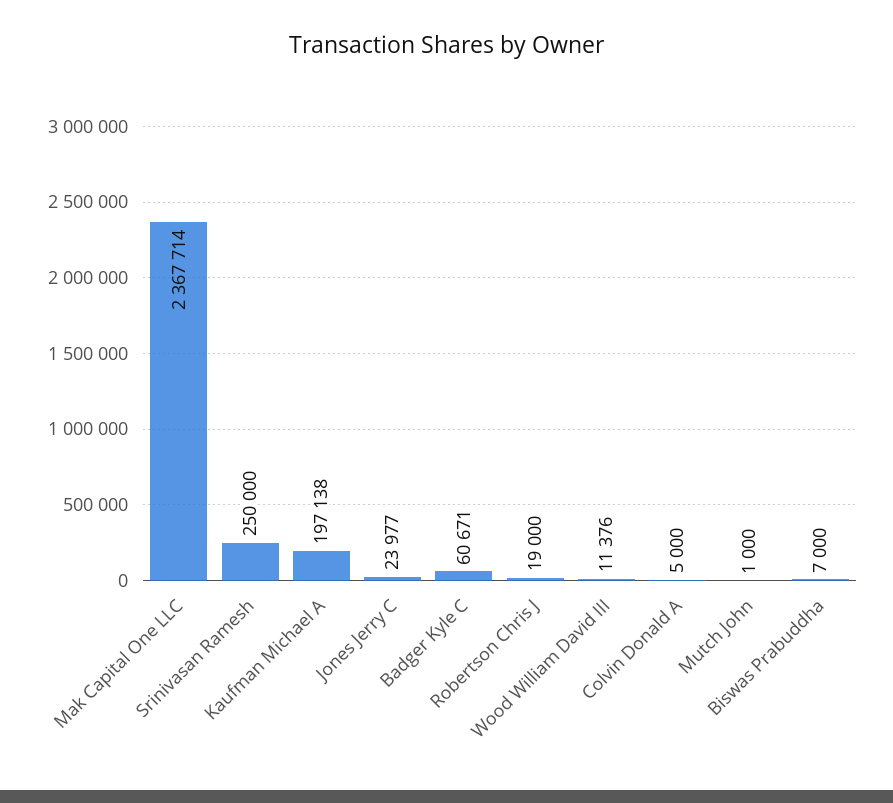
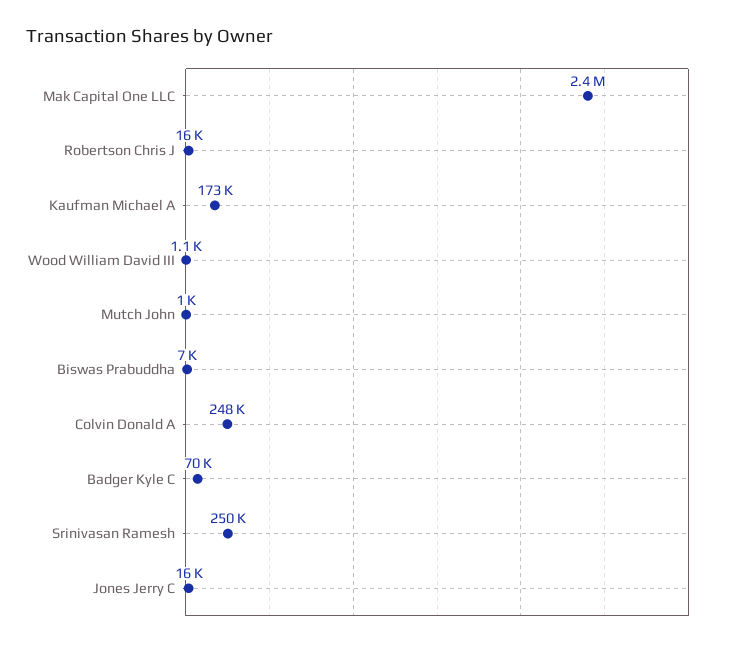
Kaufman Michael A: 197138 -> 173000
Jones Jerry C: 23977 -> 16000
Badger Kyle C: 60671 -> 70000
Robertson Chris J: 19000 -> 16000
Wood William David III: 11376 -> 1100
Colvin Donald A: 5000 -> 248000

